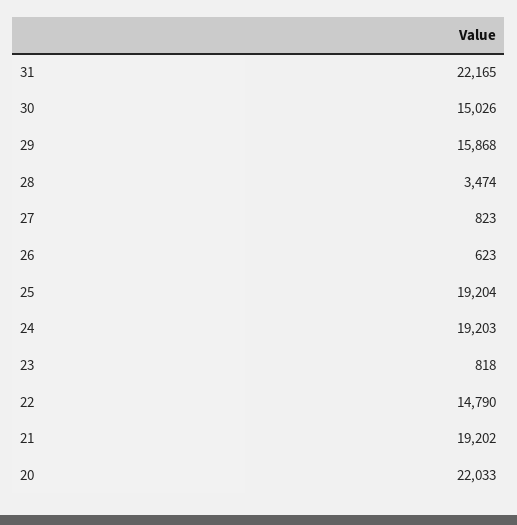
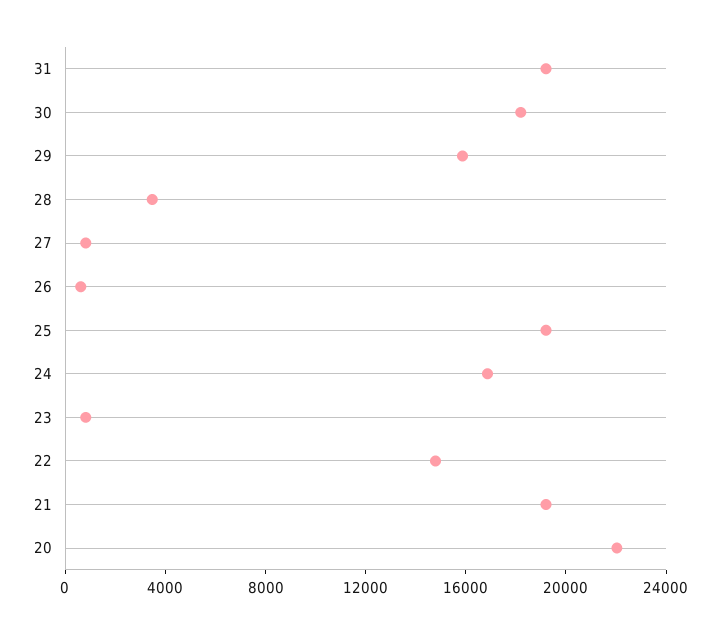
31: 22165 -> 19000
30: 15026 -> 18000
24: 19203 -> 17000

